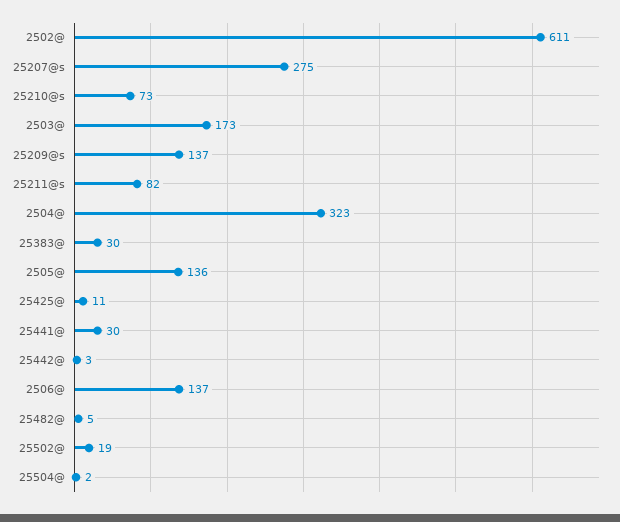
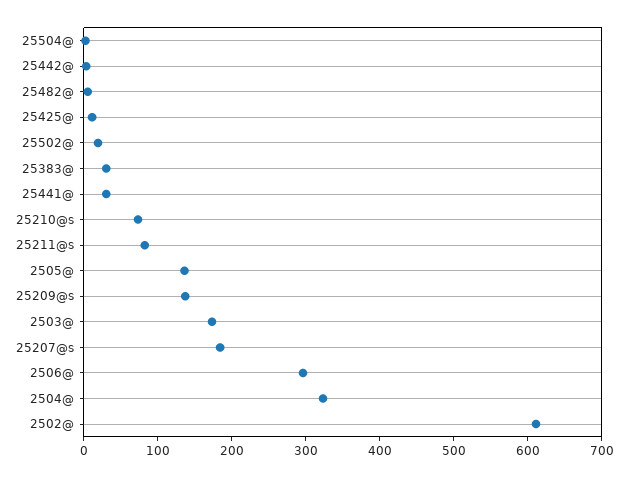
25207@s: 275 -> 180
2506@: 137 -> 300

